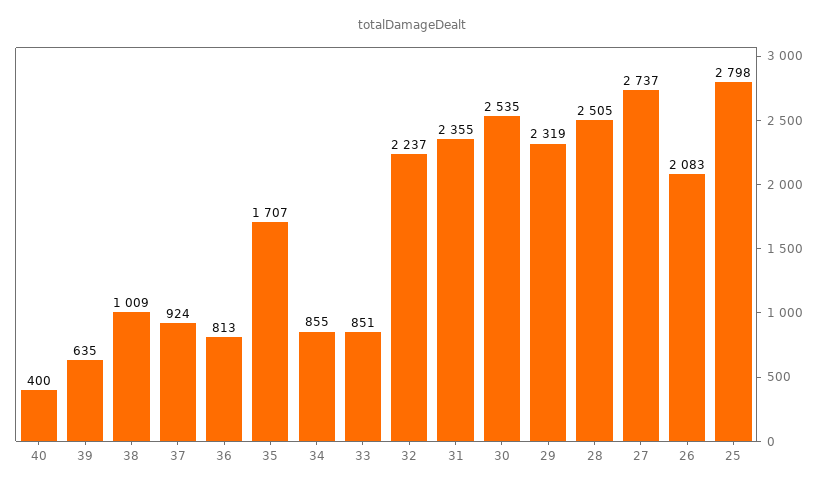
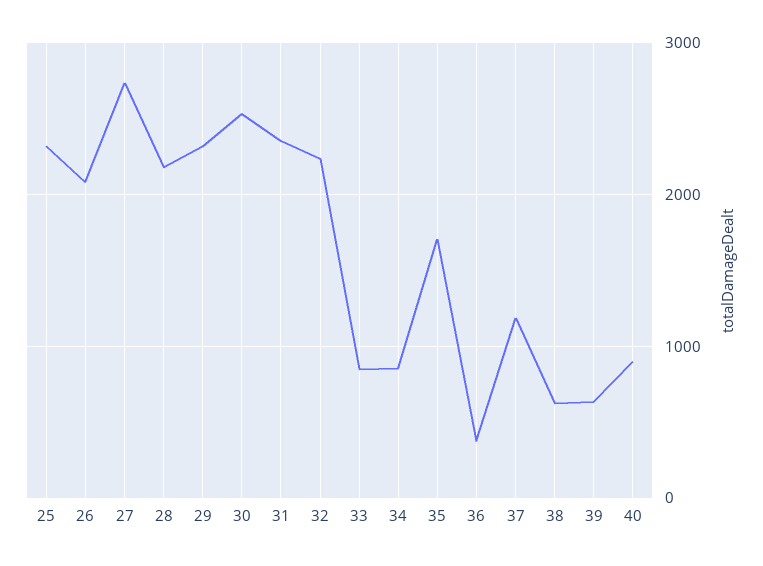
40: 400 -> 900
38: 1009 -> 600
37: 924 -> 1200
36: 813 -> 400
28: 2505 -> 2200
25: 2798 -> 2300

